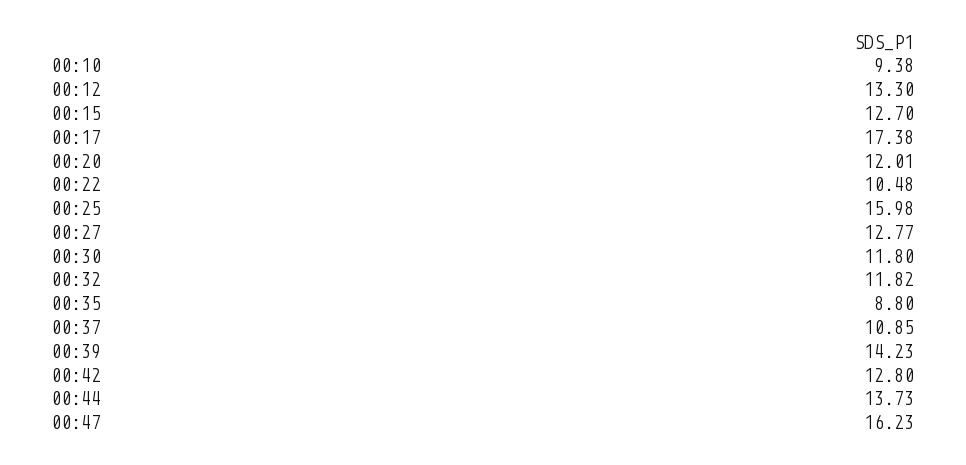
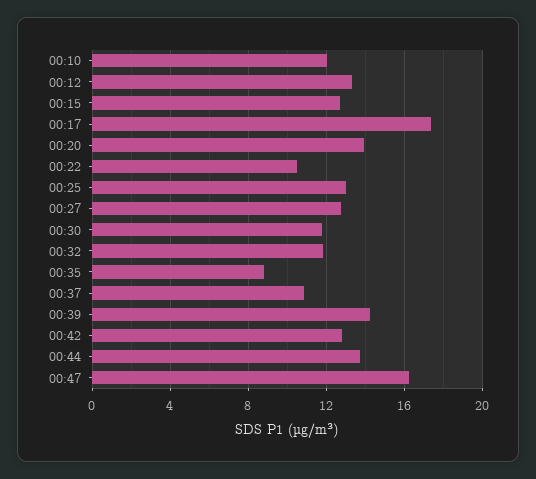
00:10: 9.38 -> 12
00:20: 12.01 -> 14
00:25: 15.98 -> 13

